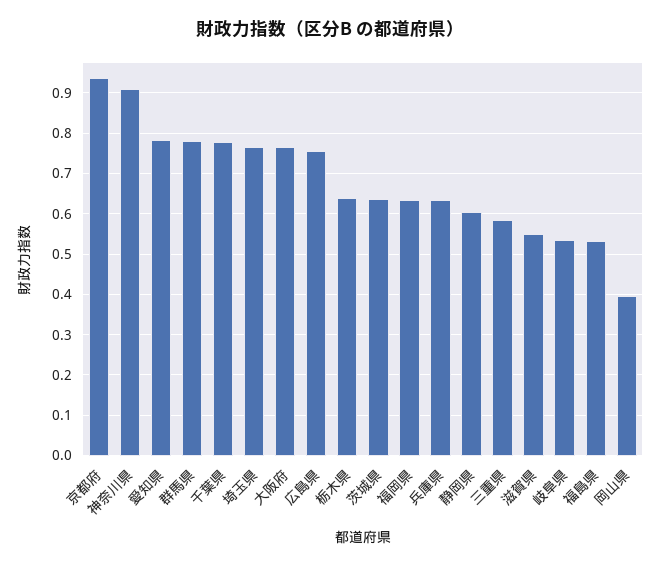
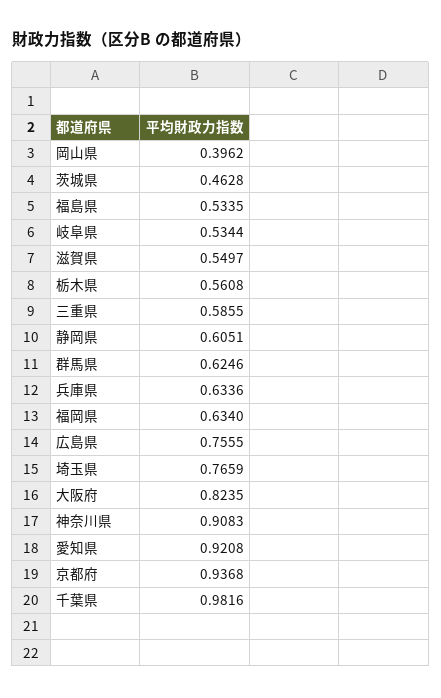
愛知県: 0.78 -> 0.9208
群馬県: 0.78 -> 0.6246
千葉県: 0.78 -> 0.9816
大阪府: 0.76 -> 0.8235
栃木県: 0.64 -> 0.5608
茨城県: 0.64 -> 0.4628

